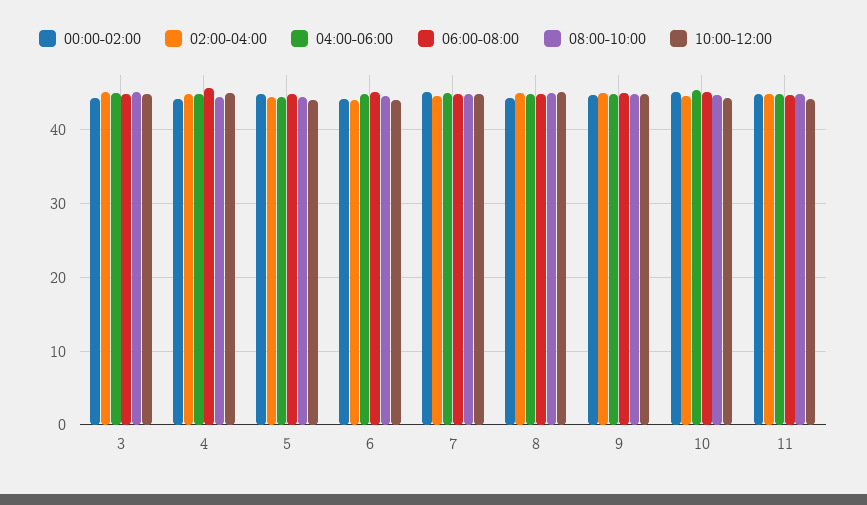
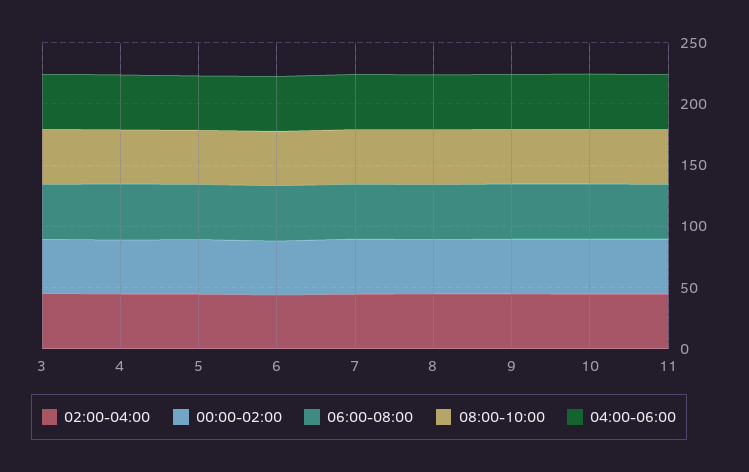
10:00-12:00, 3: 45 -> none
10:00-12:00, 4: 45 -> none
10:00-12:00, 5: 44 -> none
10:00-12:00, 6: 44 -> none
10:00-12:00, 7: 45 -> none
10:00-12:00, 8: 45 -> none
10:00-12:00, 9: 45 -> none
10:00-12:00, 10: 44 -> none
10:00-12:00, 11: 44 -> none

